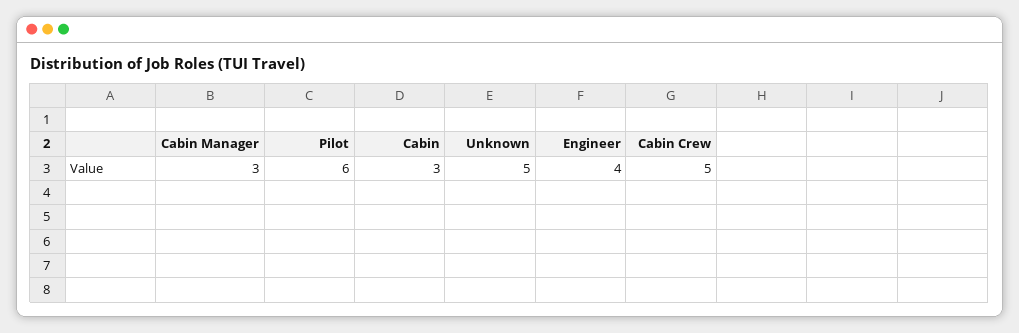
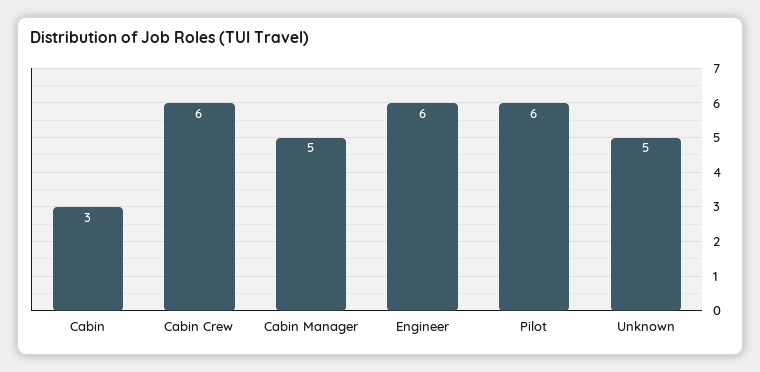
Cabin Manager: 3 -> 5
Engineer: 4 -> 6
Cabin Crew: 5 -> 6

